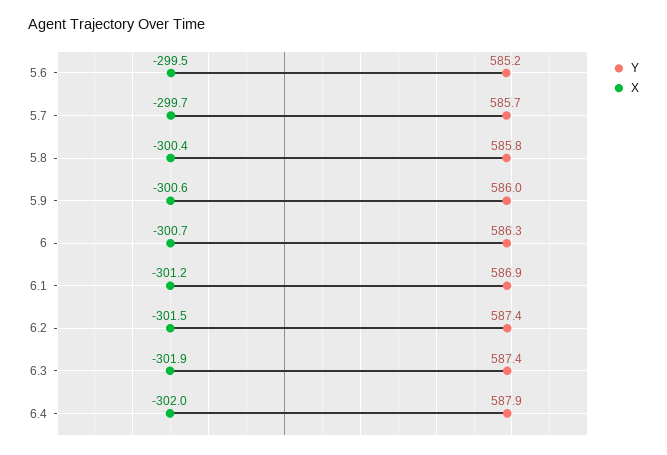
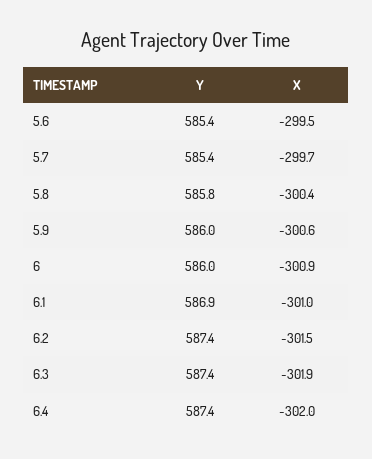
Y, 5.6: 585.2 -> 585.4
Y, 5.7: 585.7 -> 585.4
Y, 6: 586.3 -> 586
X, 6: -300.7 -> -300.9
X, 6.1: -301.2 -> -301
Y, 6.4: 587.9 -> 587.4

